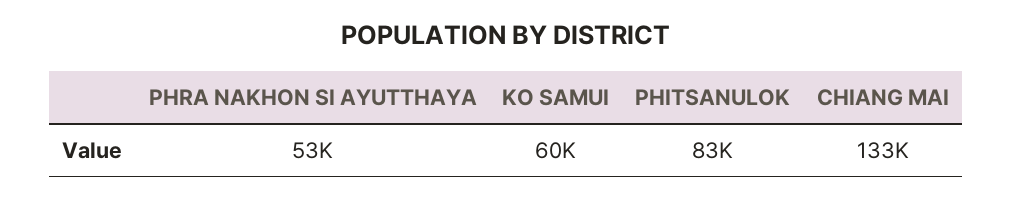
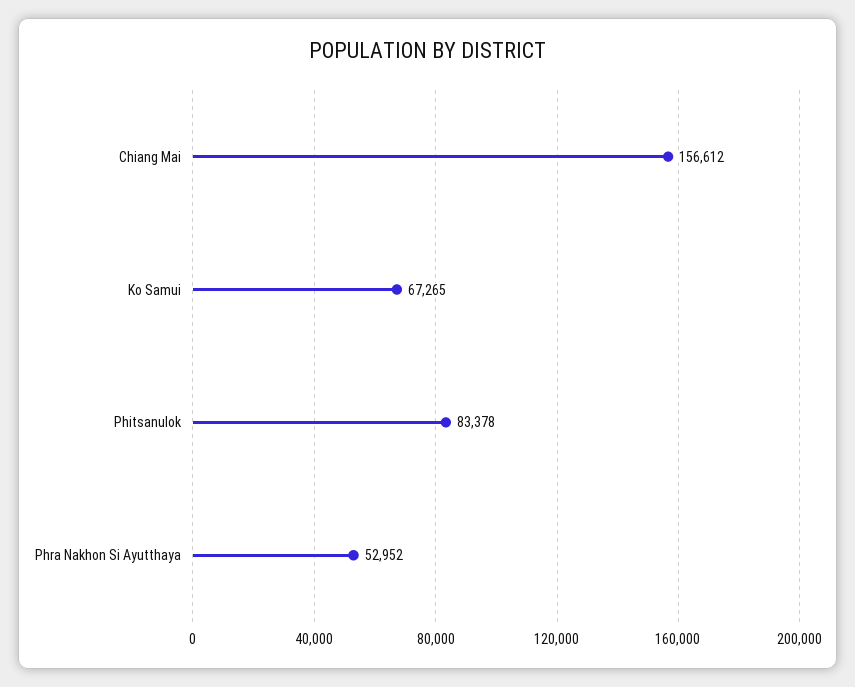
KO SAMUI: 60000 -> 67265
CHIANG MAI: 133000 -> 156612

